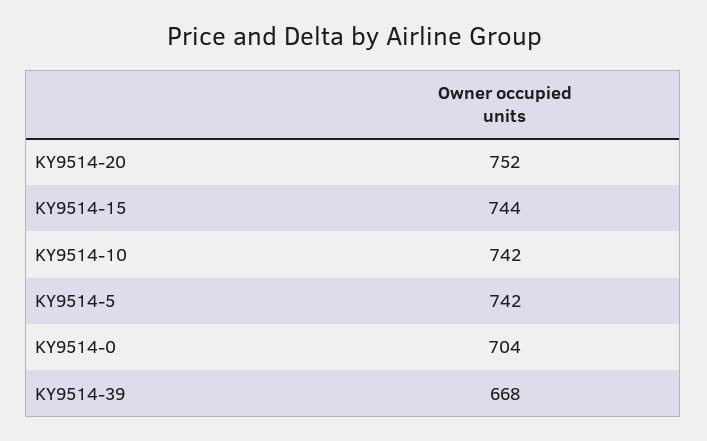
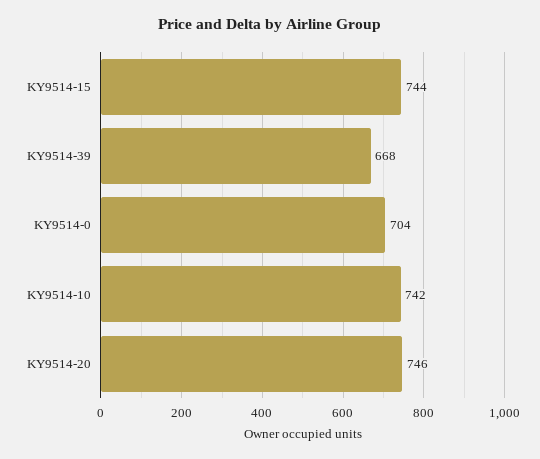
KY9514-20: 752 -> 746
KY9514-5: 742 -> none

